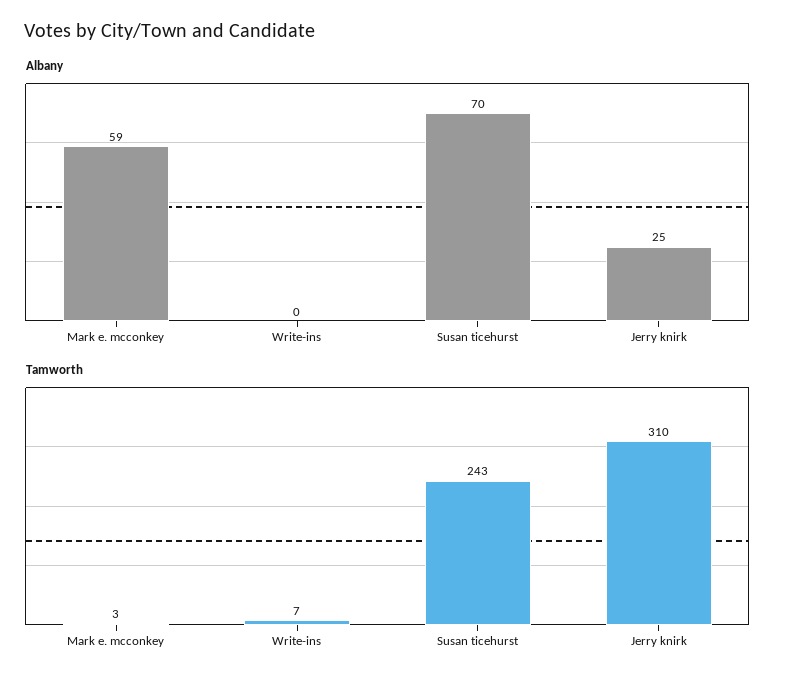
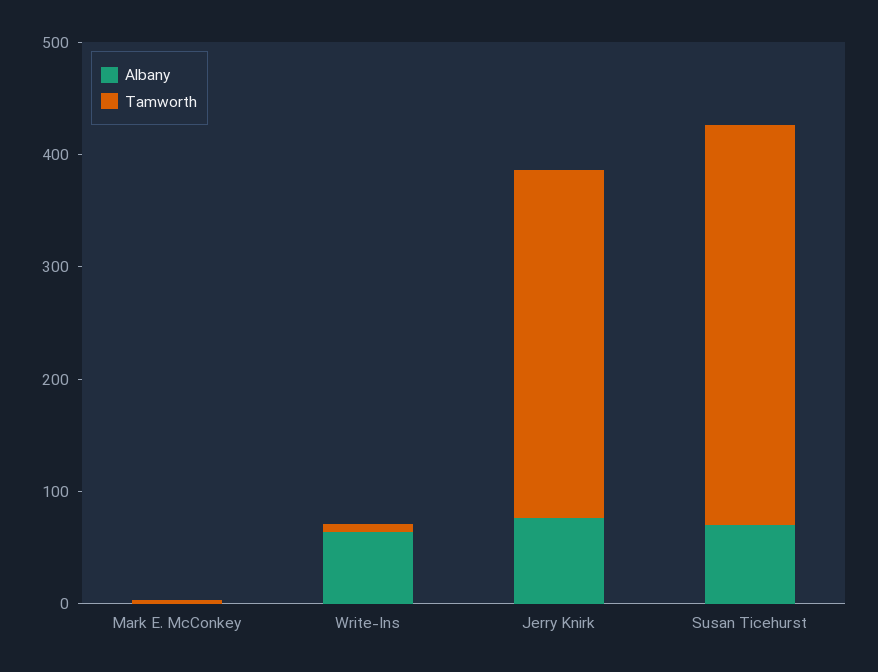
Albany, Mark e. mcconkey: 59 -> 0
Albany, Write-ins: 0 -> 60
Albany, Jerry knirk: 25 -> 80
Tamworth, Susan ticehurst: 243 -> 360

